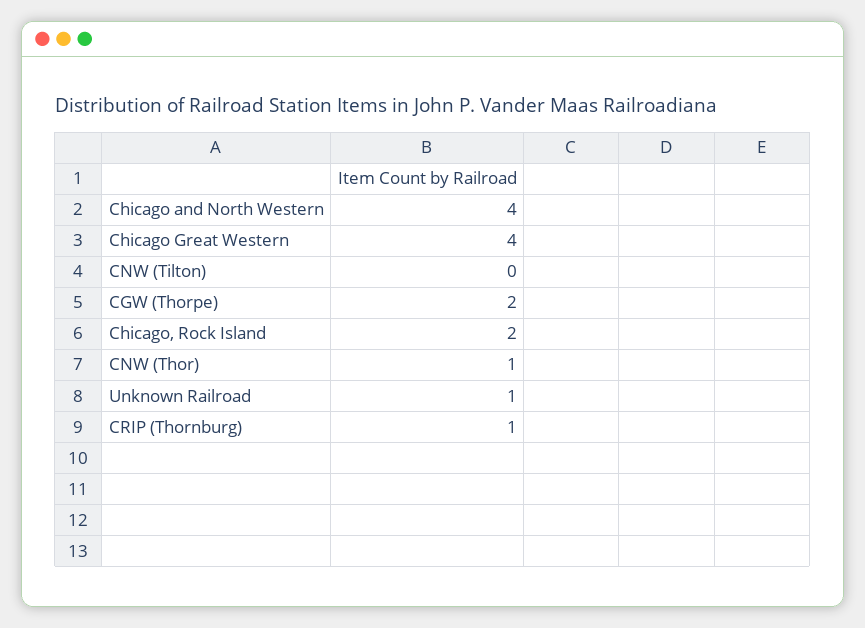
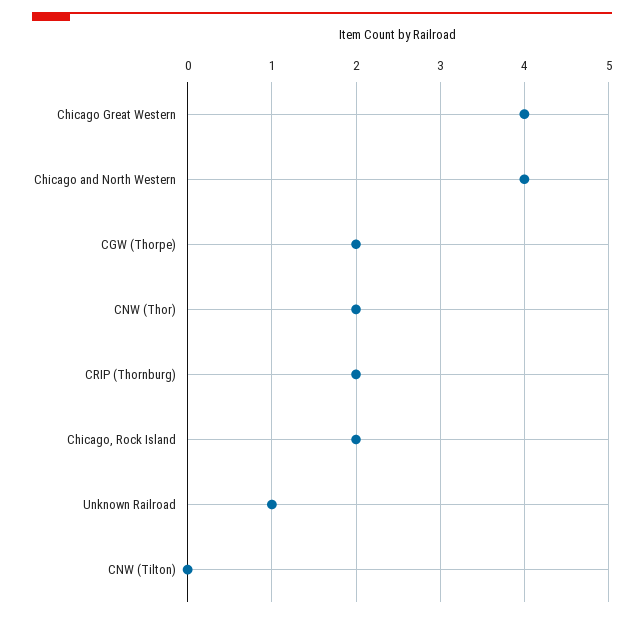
CNW (Thor): 1 -> 2
CRIP (Thornburg): 1 -> 2

